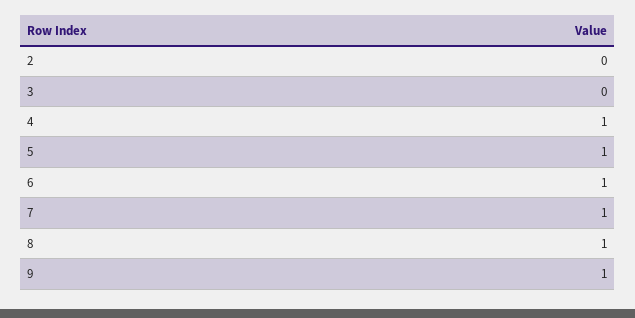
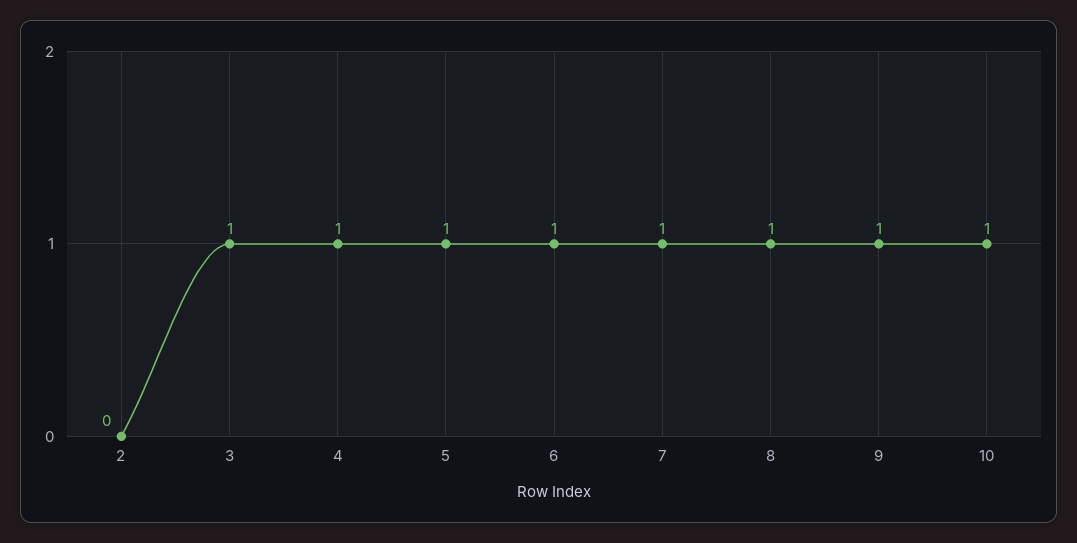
3: 0 -> 1
10: none -> 1

